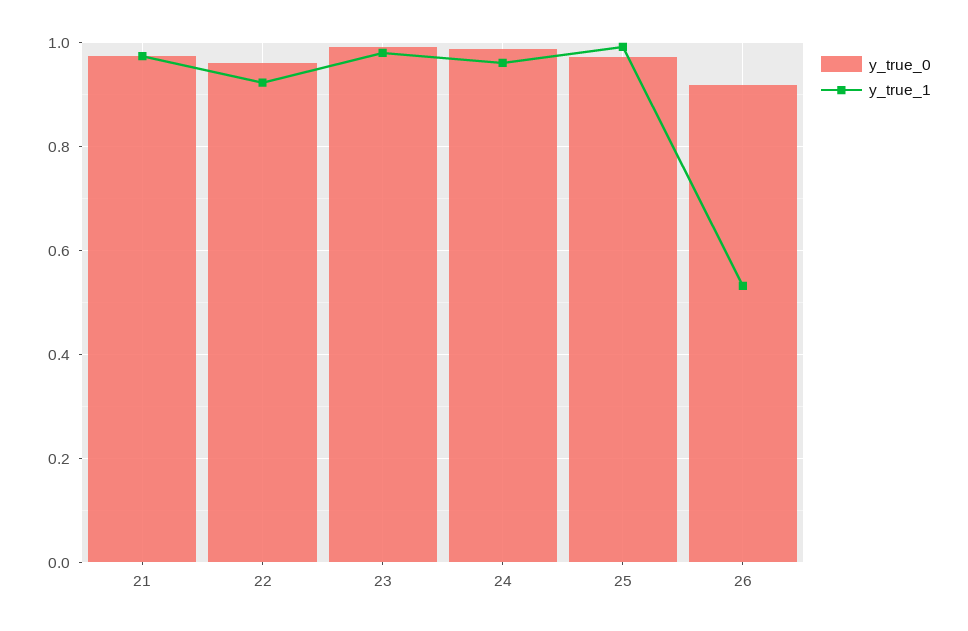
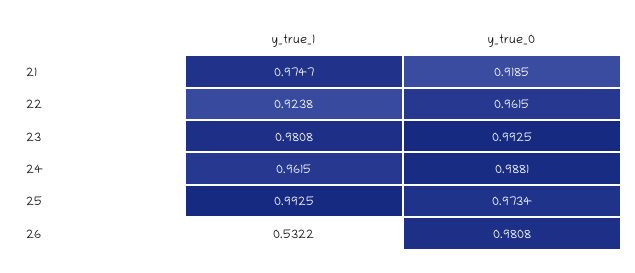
y_true_0, 21: 0.98 -> 0.9185
y_true_0, 26: 0.92 -> 0.9808

